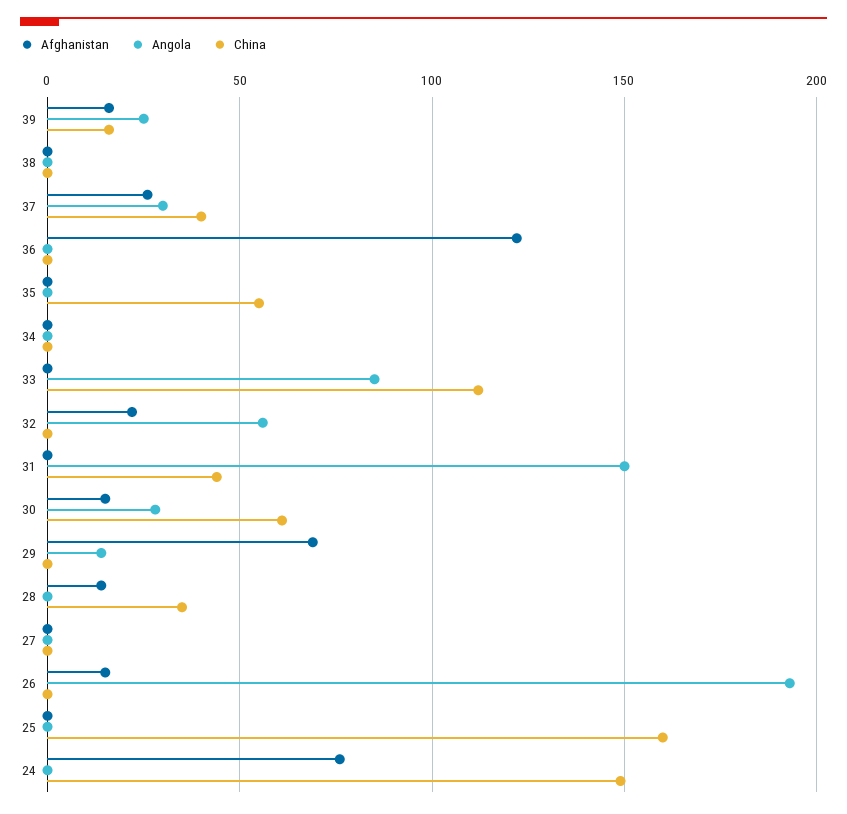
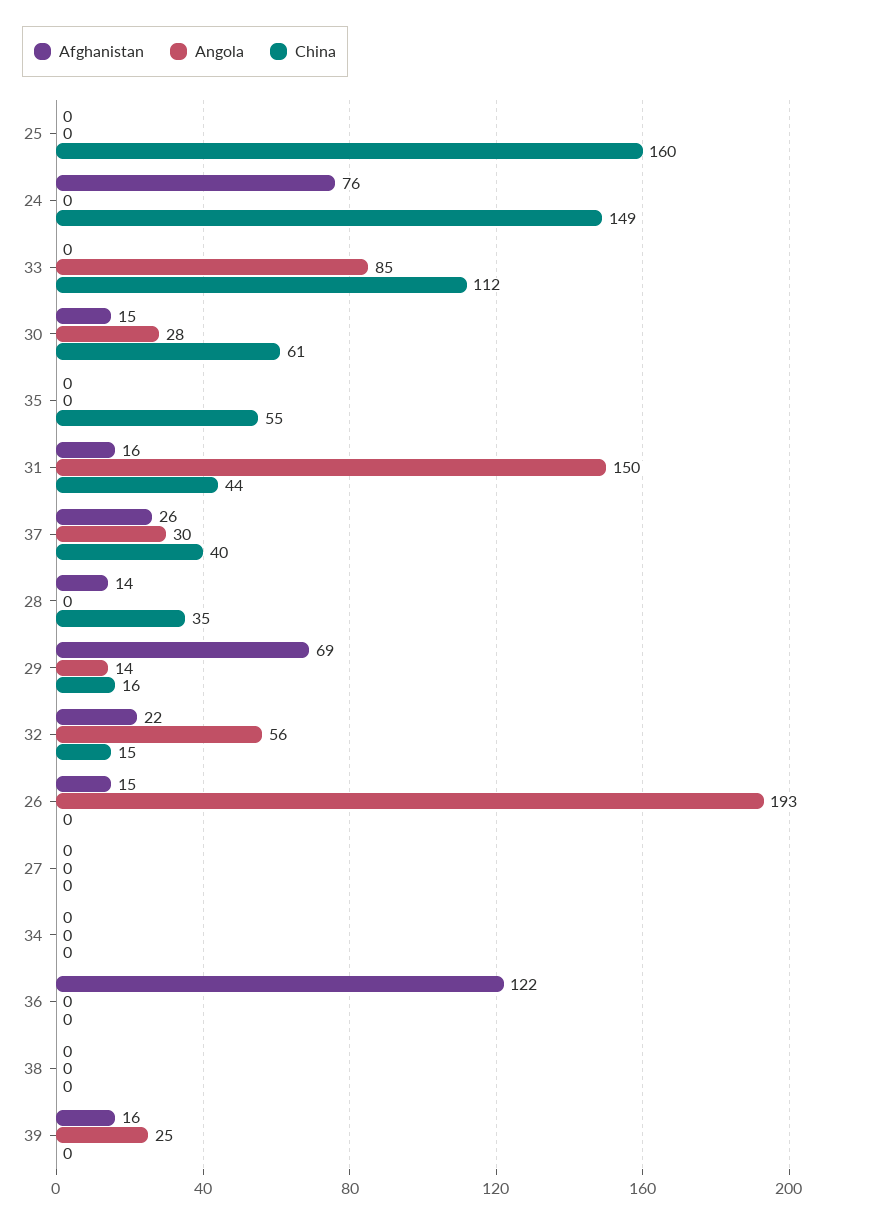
China, 39: 15 -> 0
China, 32: 0 -> 15
Afghanistan, 31: 0 -> 16
China, 29: 0 -> 16

